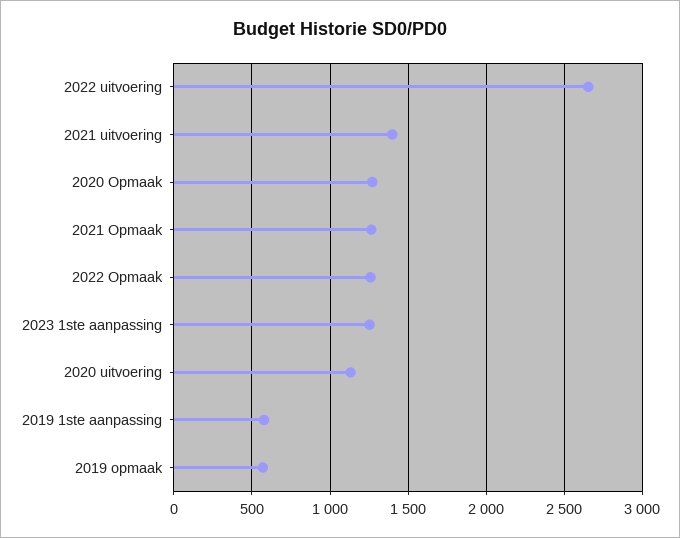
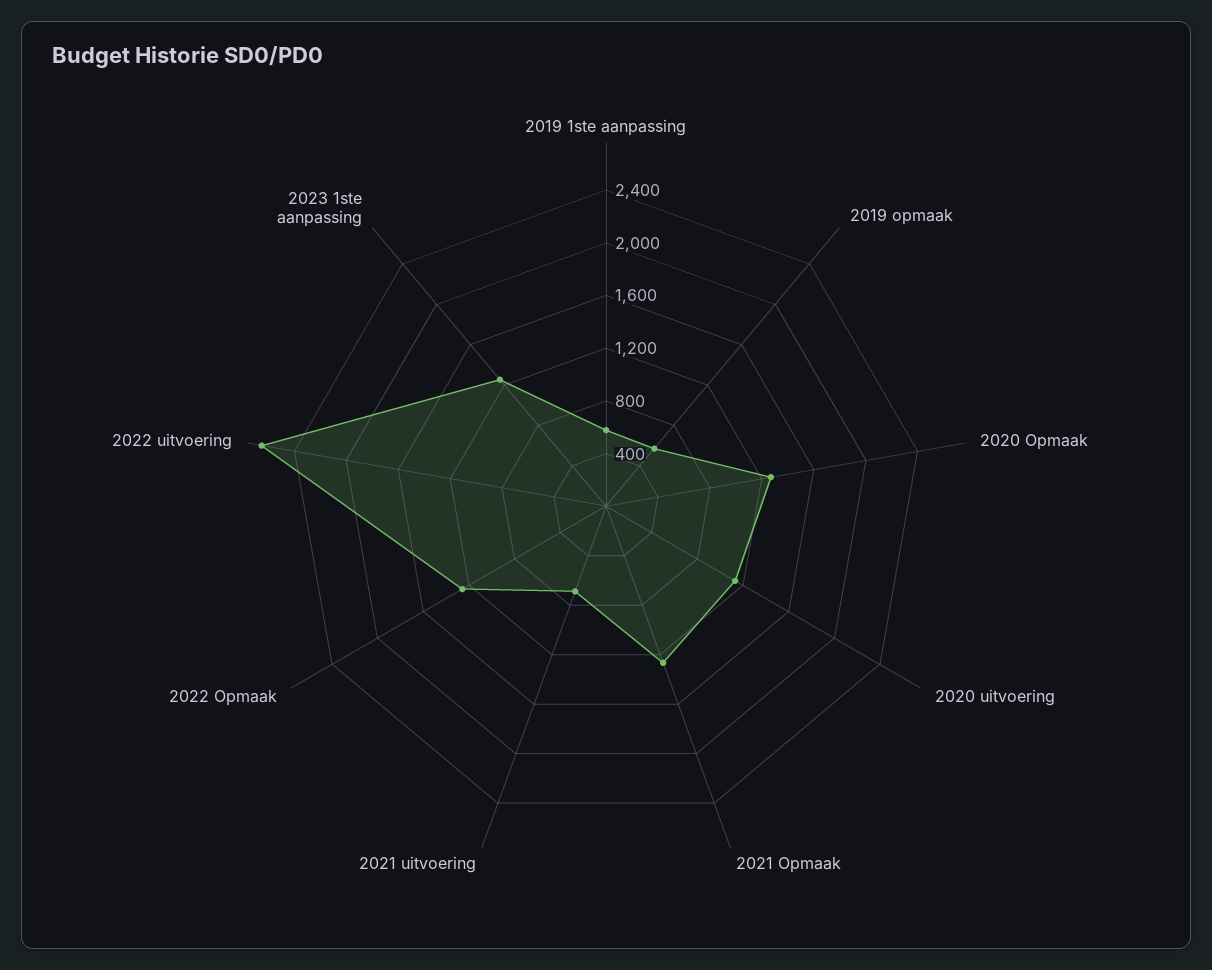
2021 uitvoering: 1400 -> 700

